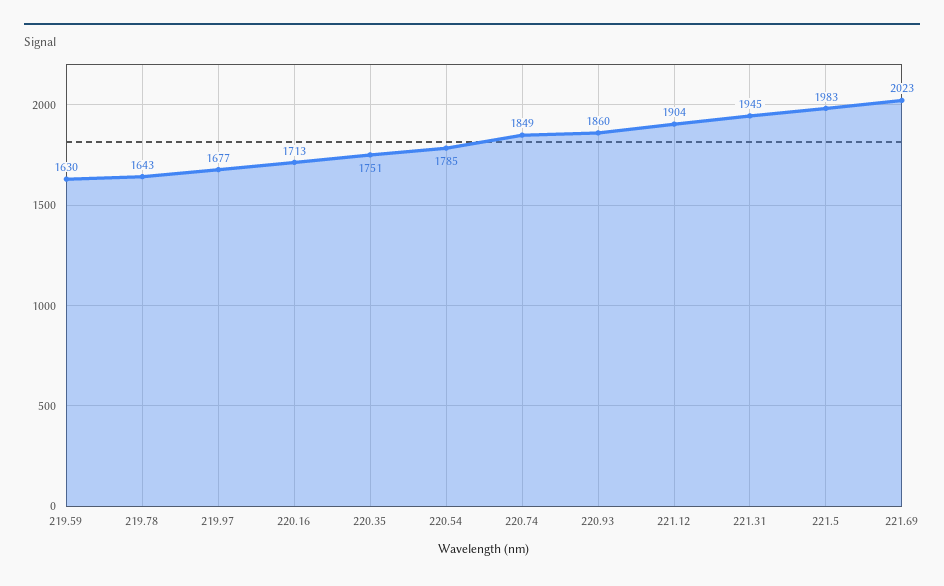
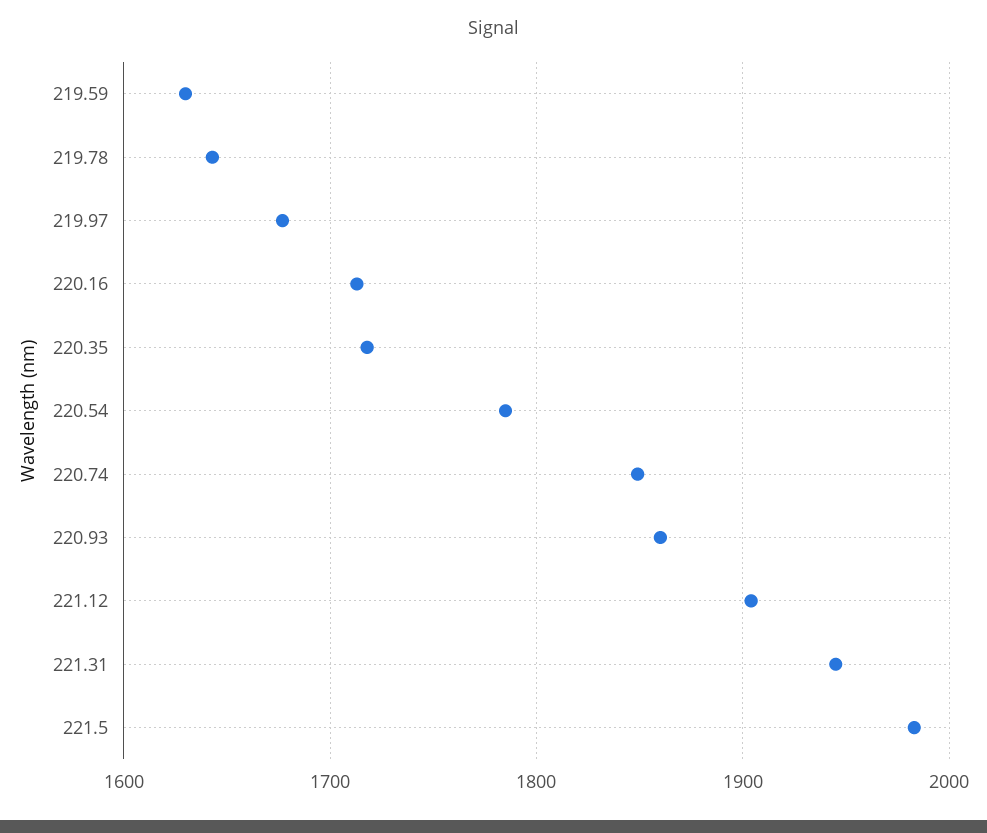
220.35: 1751 -> 1720
221.69: 2023 -> none

